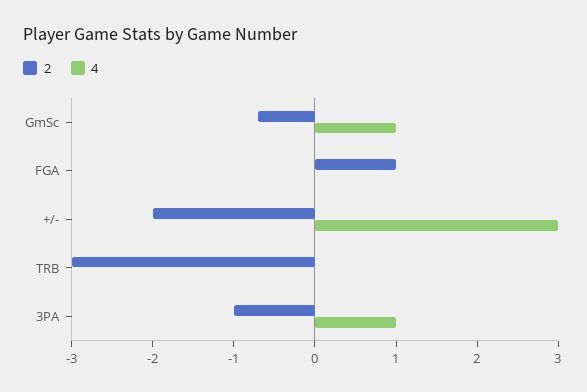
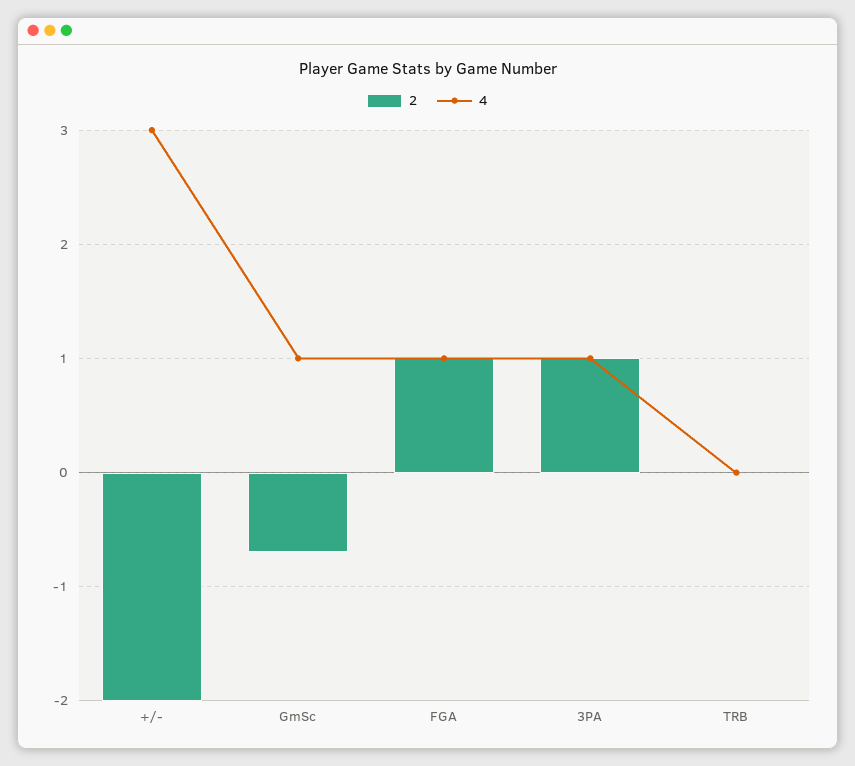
4, FGA: 0 -> 1
2, TRB: -3 -> 0
2, 3PA: -1 -> 1

